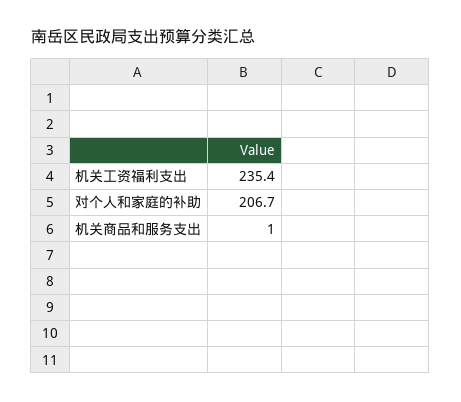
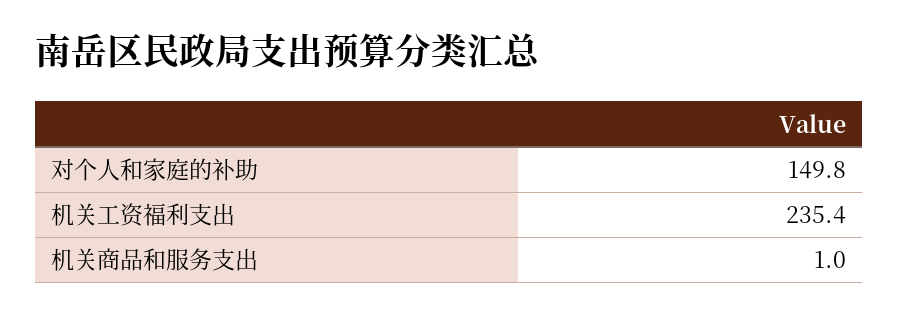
对个人和家庭的补助: 206.7 -> 149.8

